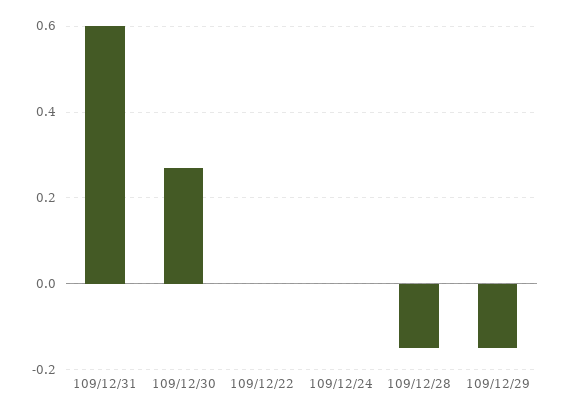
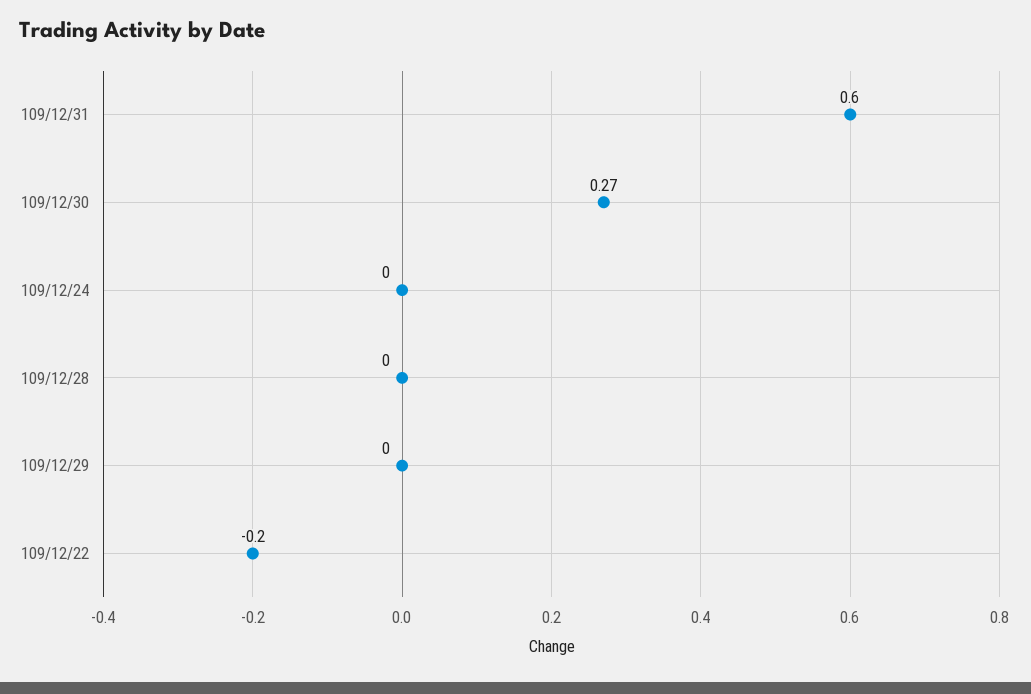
109/12/22: 0 -> -0.2
109/12/28: -0.15 -> 0
109/12/29: -0.15 -> 0

